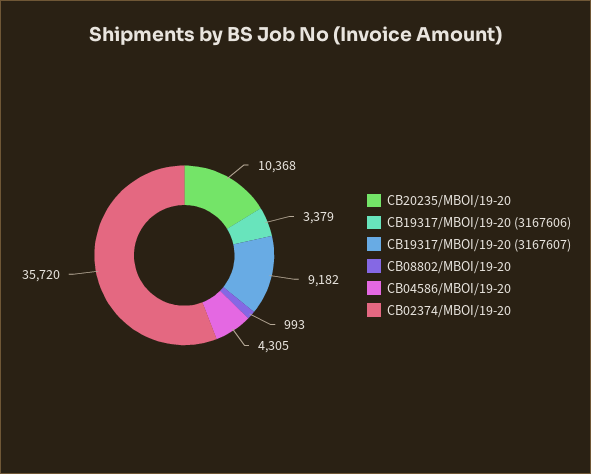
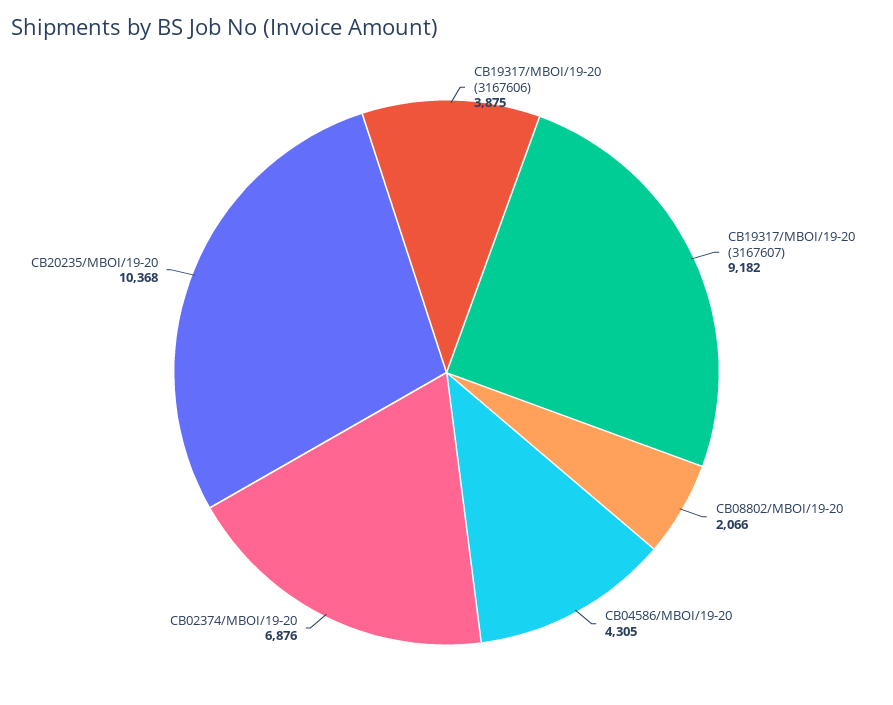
CB19317/MBOI/19-20 (3167606): 3379 -> 3875
CB08802/MBOI/19-20: 993 -> 2066
CB02374/MBOI/19-20: 35720 -> 6876

